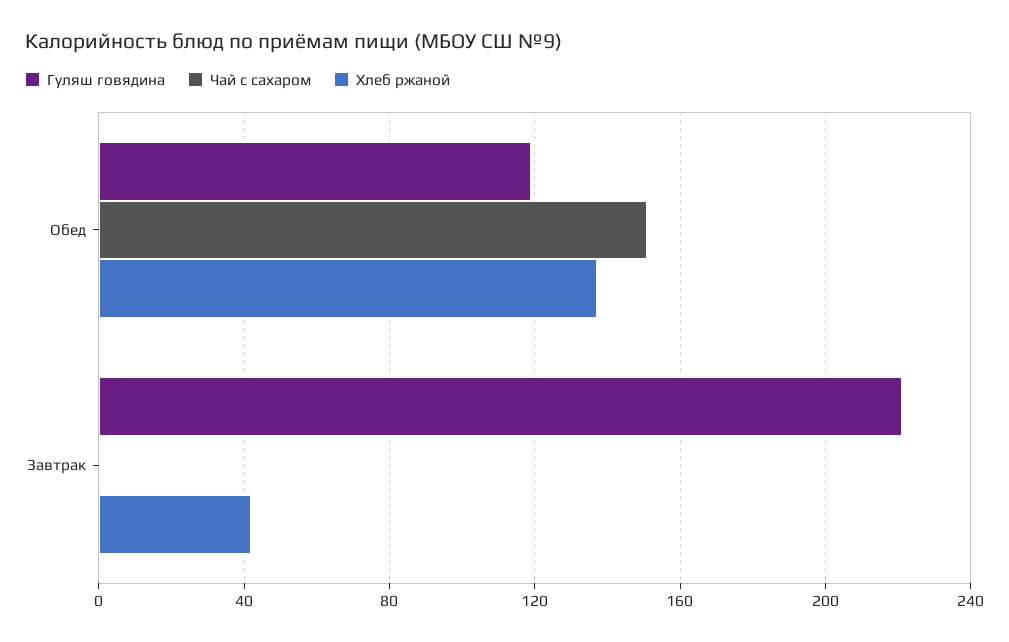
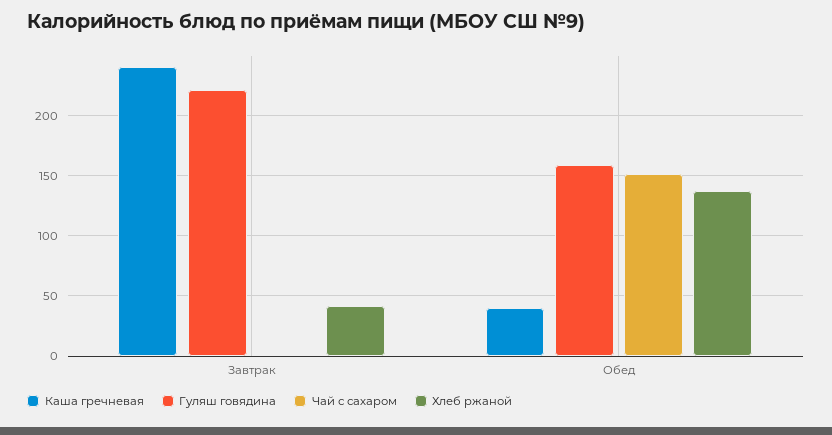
Гуляш говядина, Обед: 120 -> 160
Каша гречневая, Завтрак: none -> 240
Каша гречневая, Обед: none -> 40

